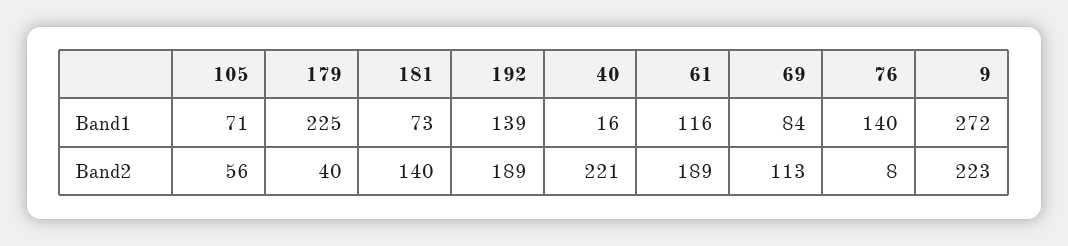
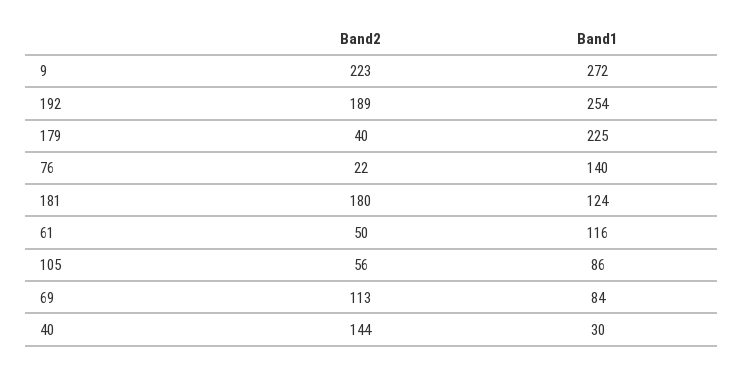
105, Band1: 71 -> 86
181, Band1: 73 -> 124
192, Band1: 139 -> 254
40, Band1: 16 -> 30
181, Band2: 140 -> 180
40, Band2: 221 -> 144
61, Band2: 189 -> 50
76, Band2: 8 -> 22

